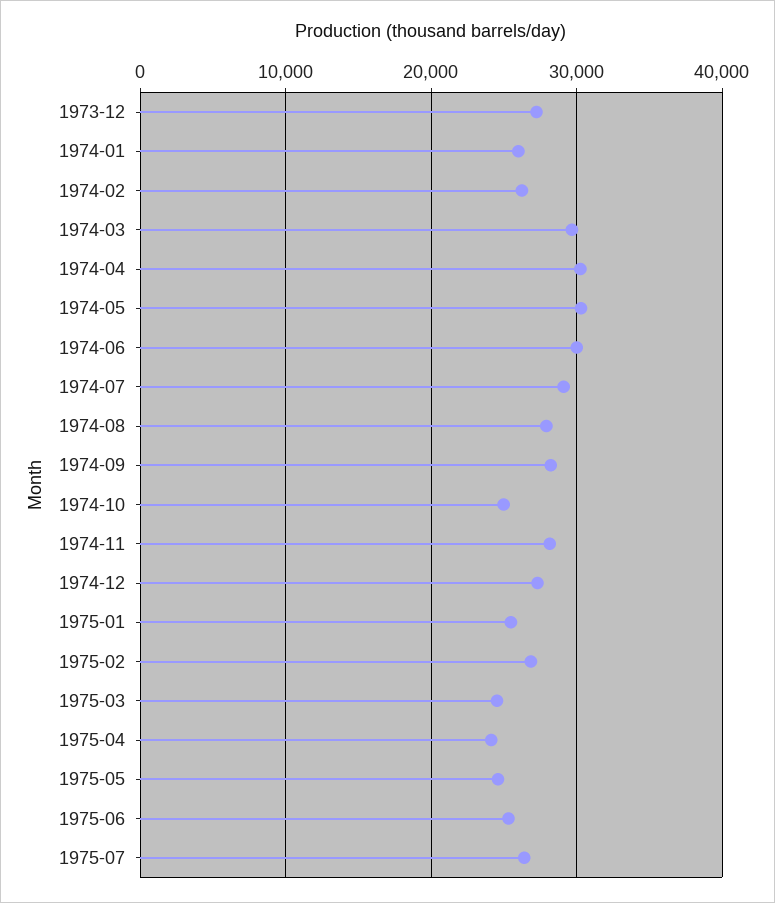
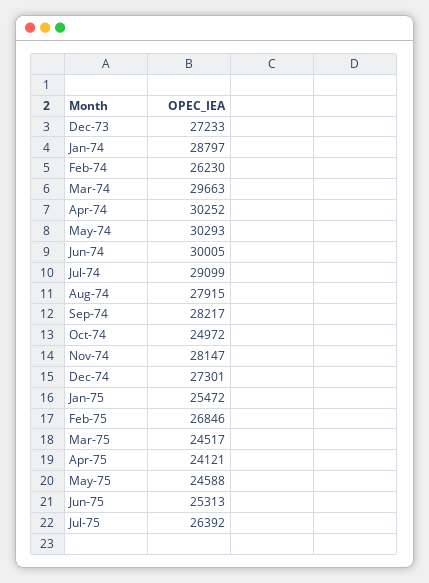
1974-01: 26000 -> 28797

